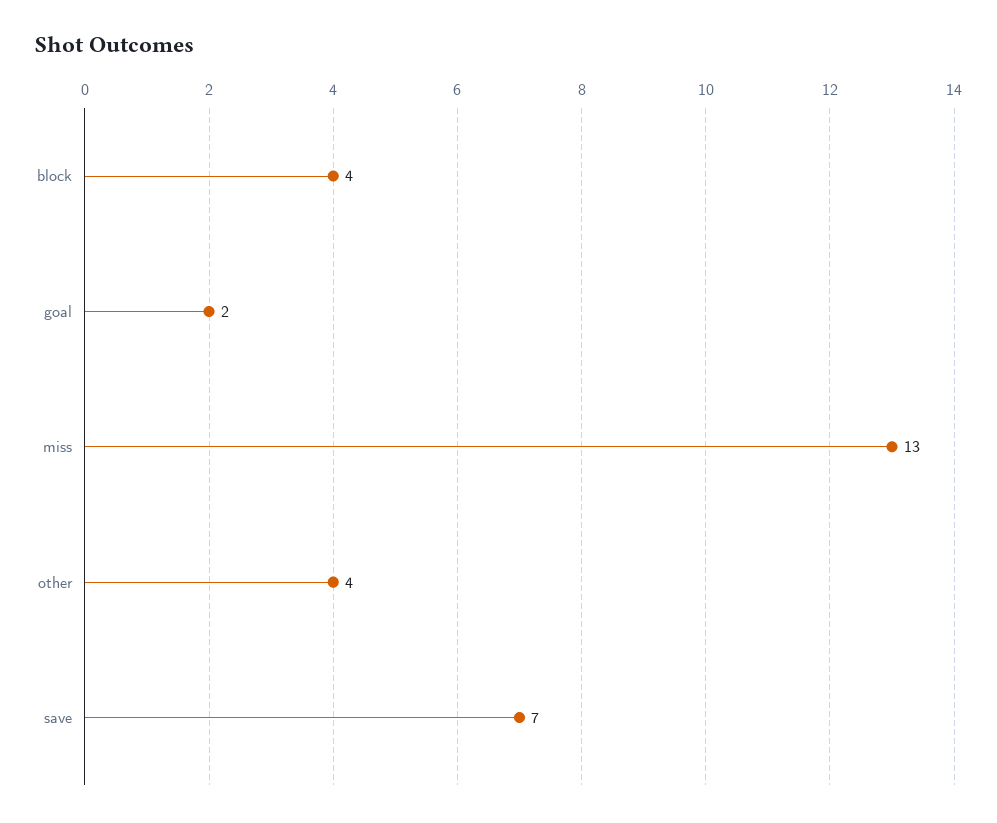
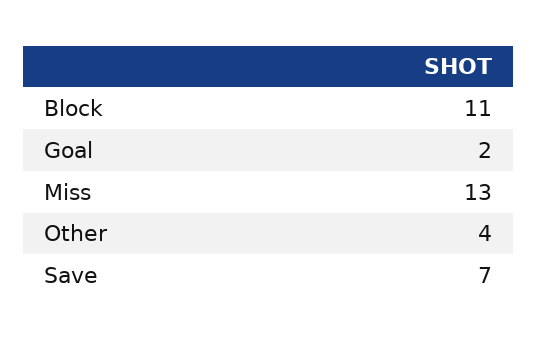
block: 4 -> 11

